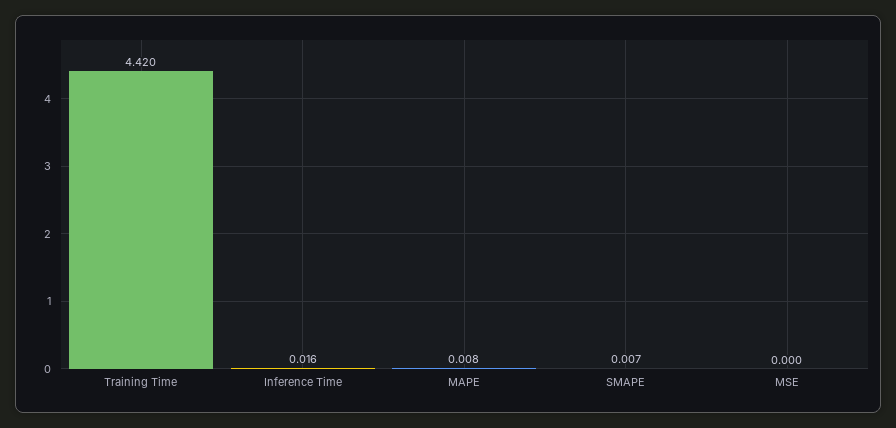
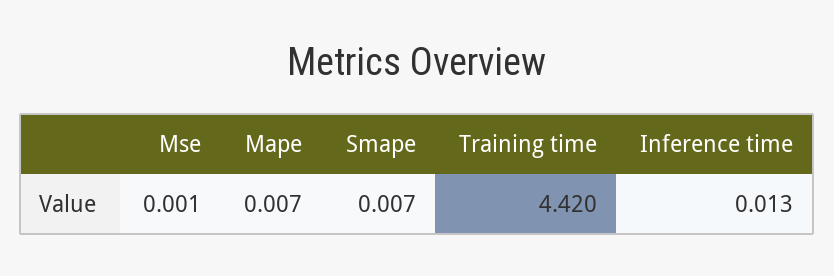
Inference Time: 0.016 -> 0.013
MAPE: 0.008 -> 0.007
MSE: 0 -> 0.001

